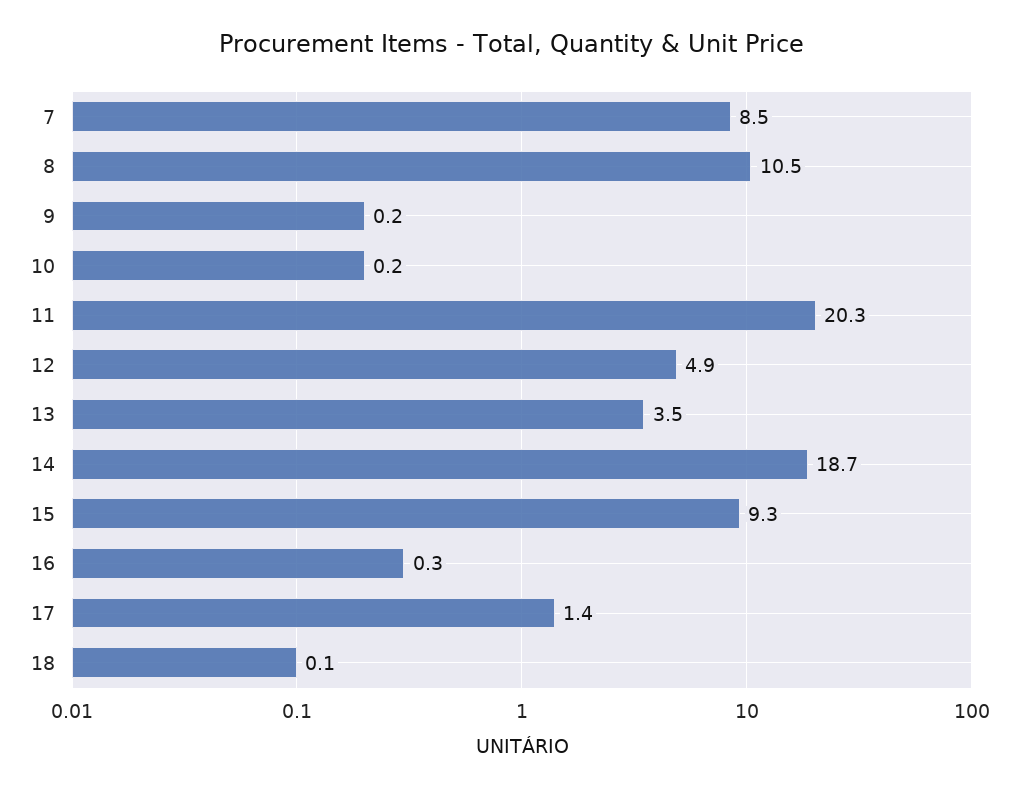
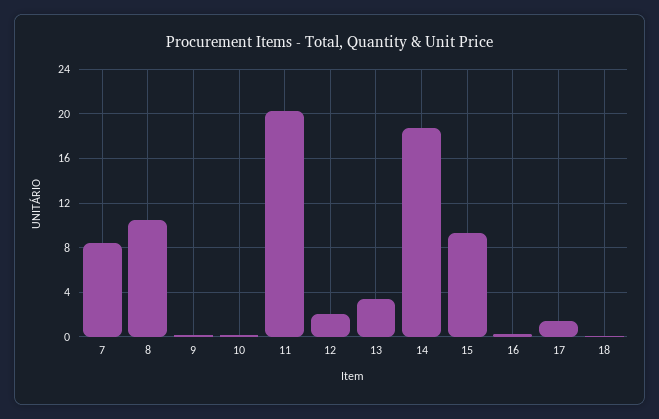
12: 4.9 -> 2

